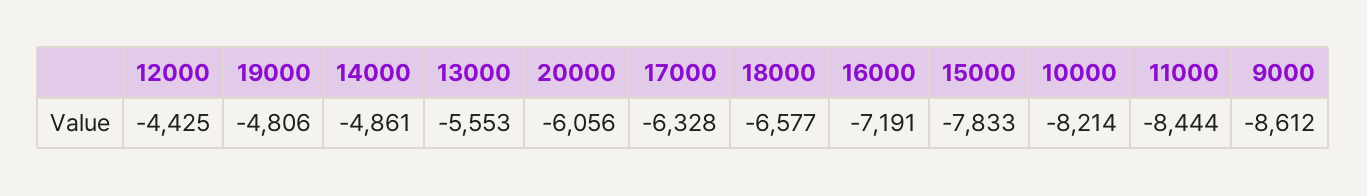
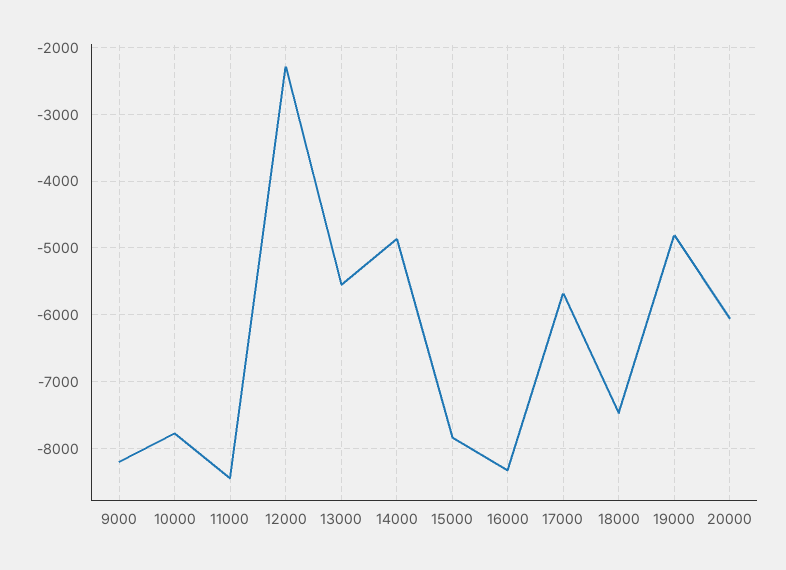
12000: -4425 -> -2300
17000: -6328 -> -5700
18000: -6577 -> -7500
16000: -7191 -> -8300
10000: -8214 -> -7800
9000: -8612 -> -8200

